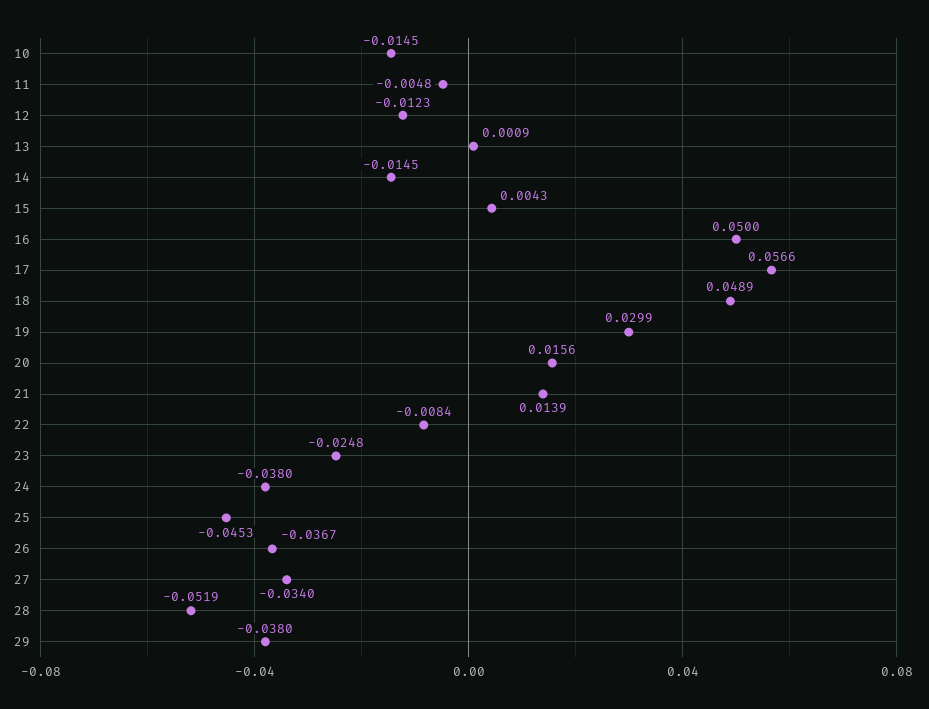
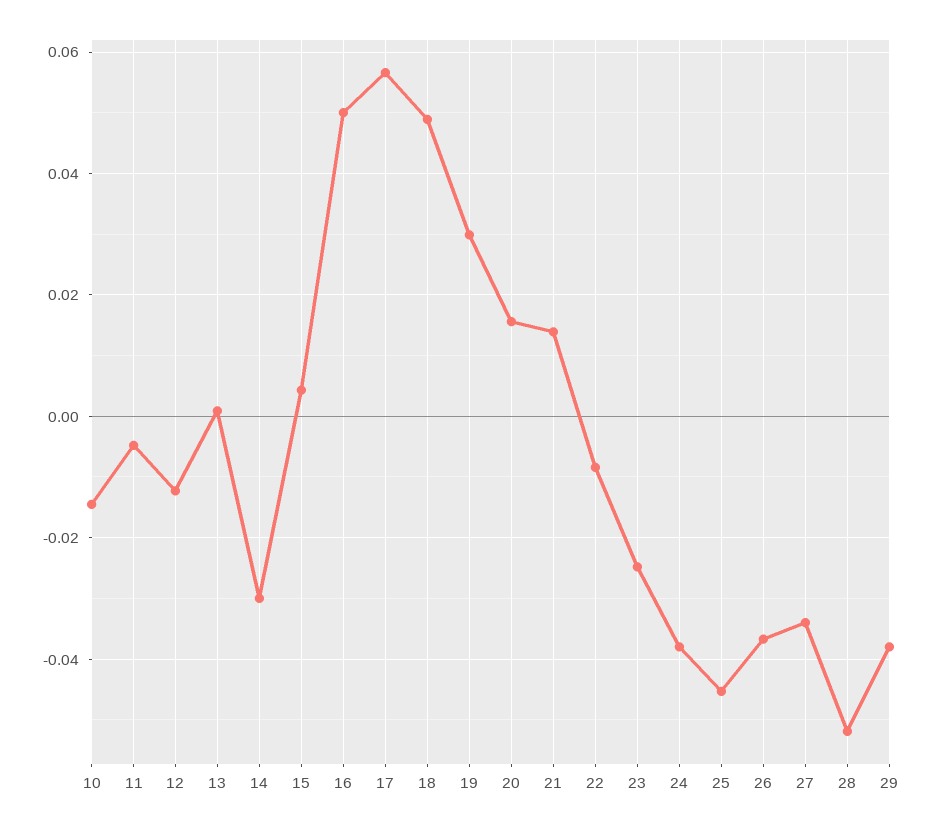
14: -0.0145 -> -0.03

